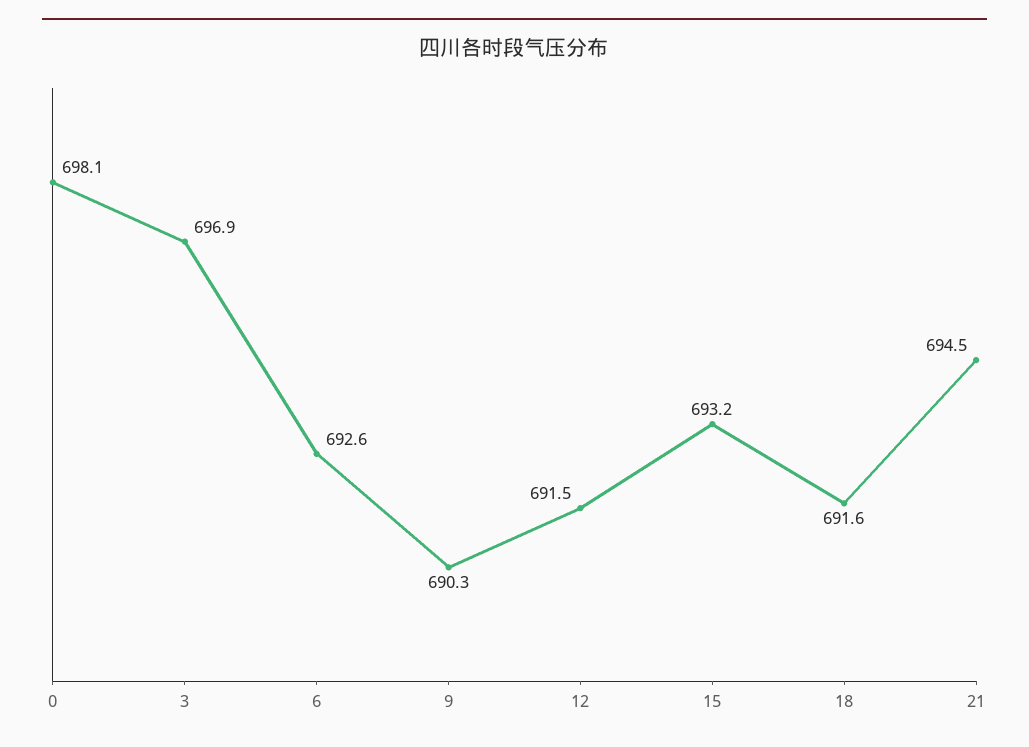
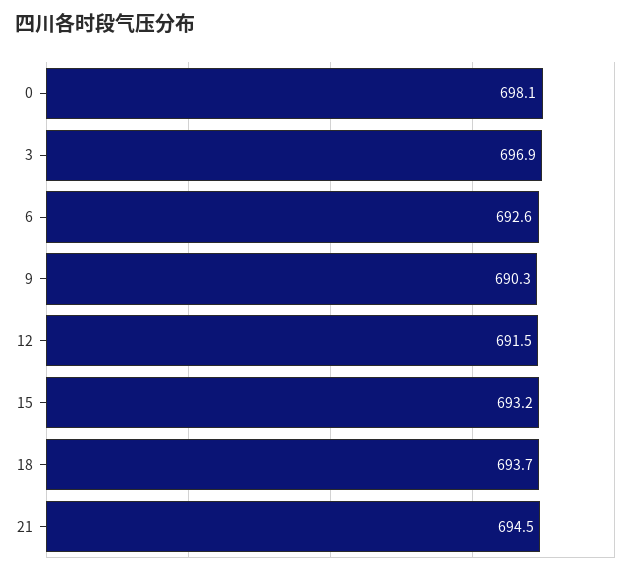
18: 691.6 -> 693.7

